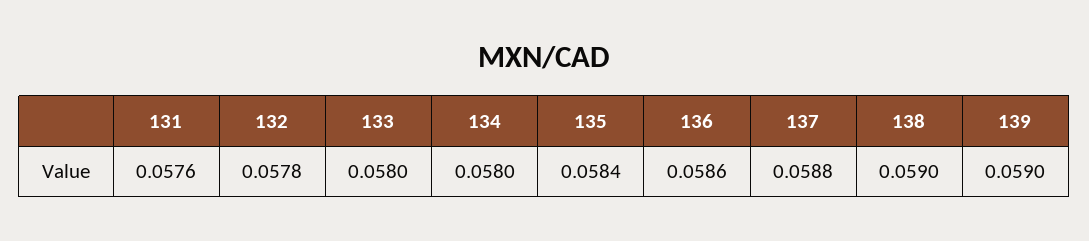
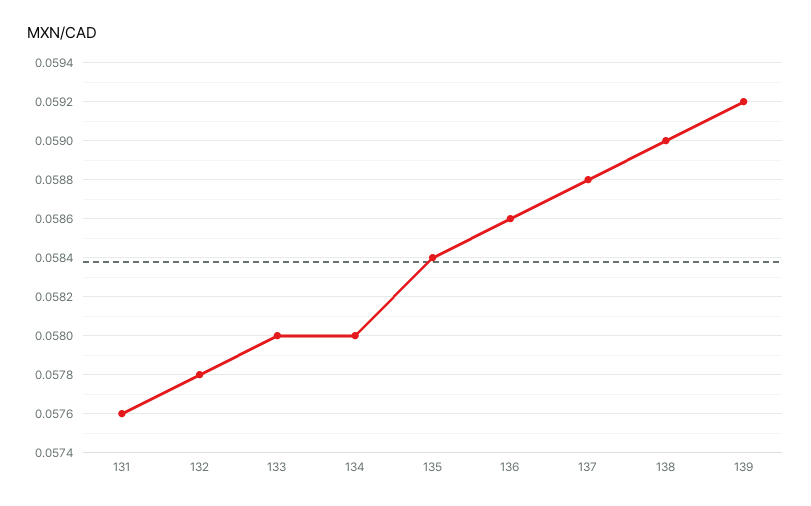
139: 0.059 -> 0.0592

